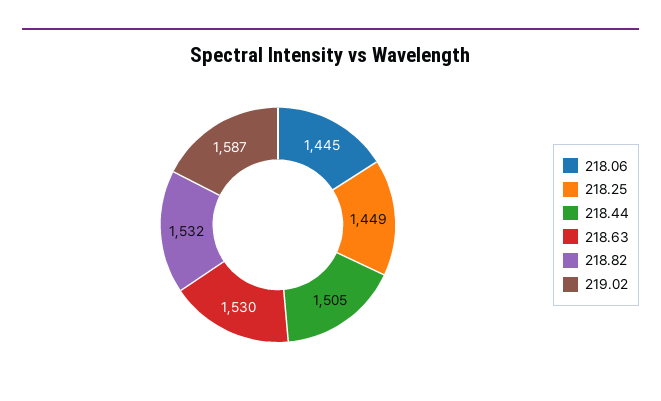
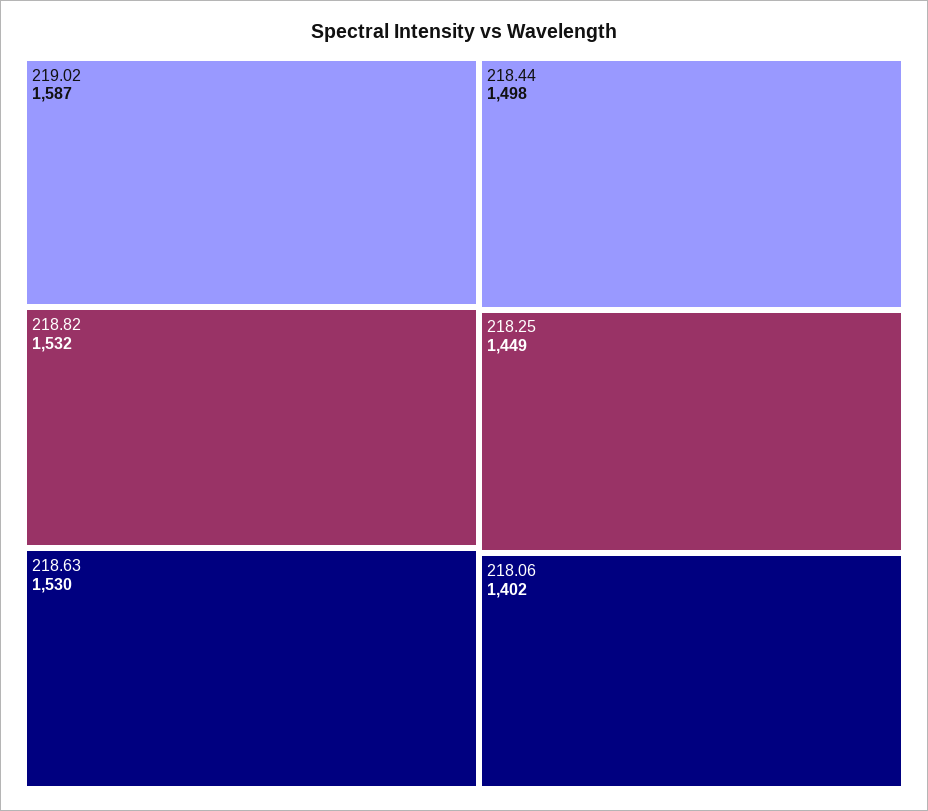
218.06: 1445 -> 1402
218.44: 1505 -> 1498

